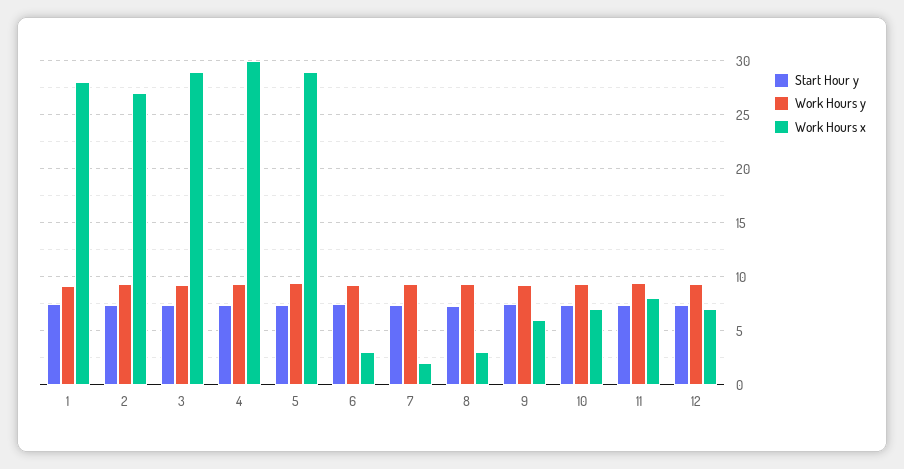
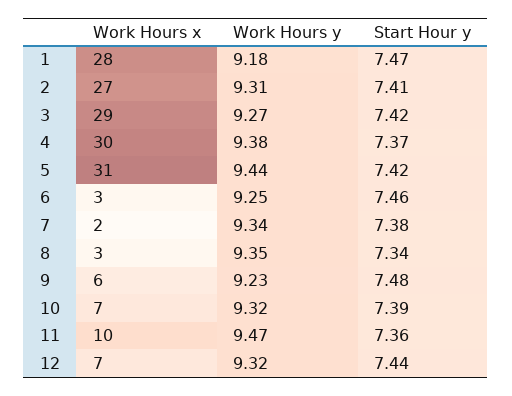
Work Hours x, 5: 29 -> 31
Work Hours x, 11: 8 -> 10

